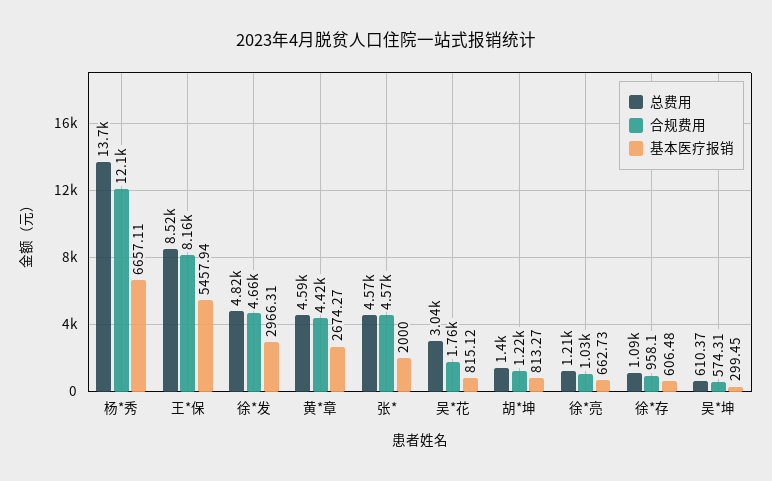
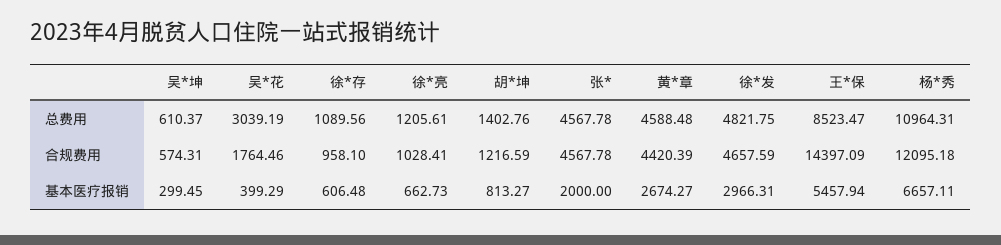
总费用, 杨*秀: 13700 -> 10964.31
合规费用, 王*保: 8160 -> 14397.09
基本医疗报销, 吴*花: 815.12 -> 399.29

